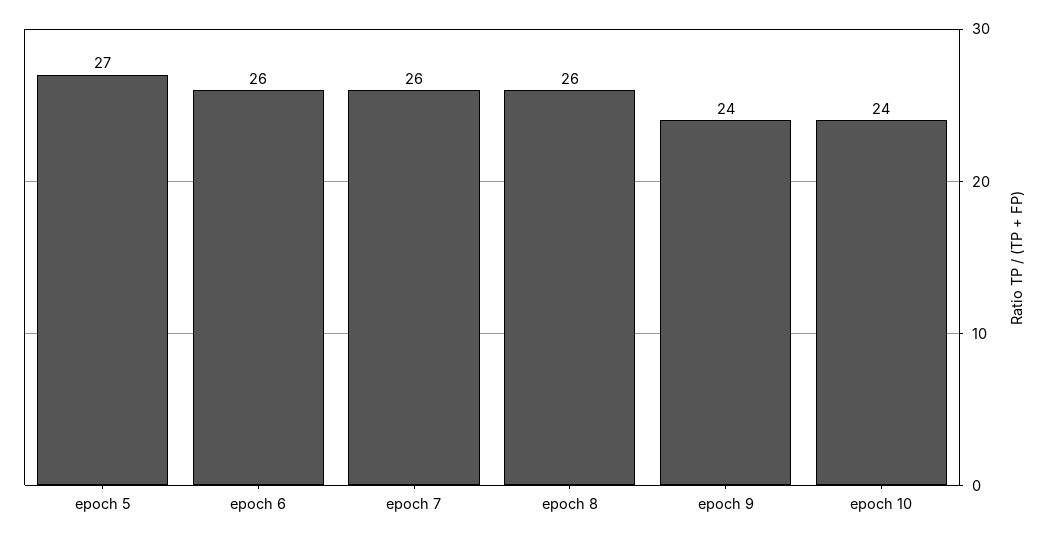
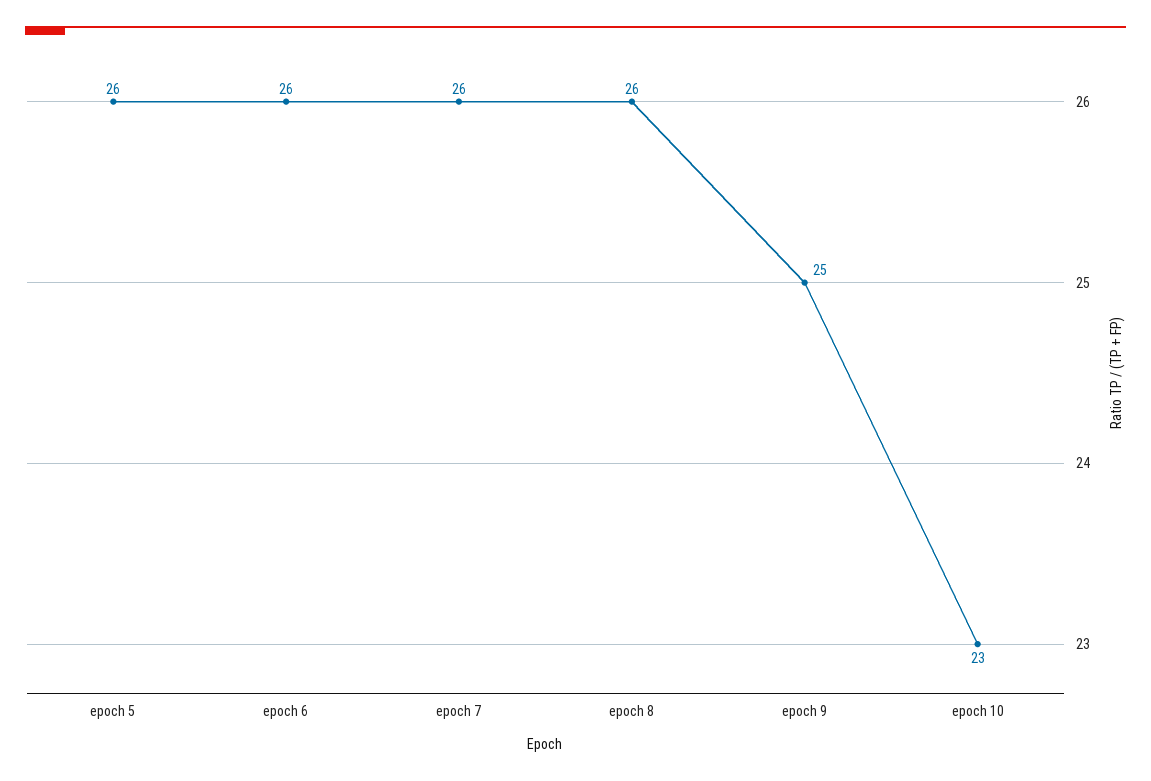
epoch 5: 27 -> 26
epoch 9: 24 -> 25
epoch 10: 24 -> 23

